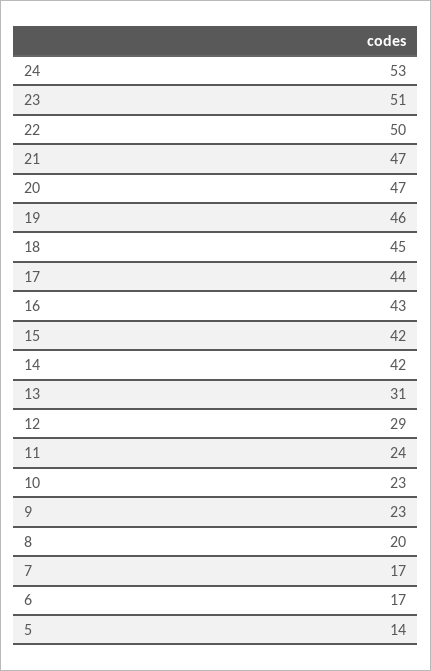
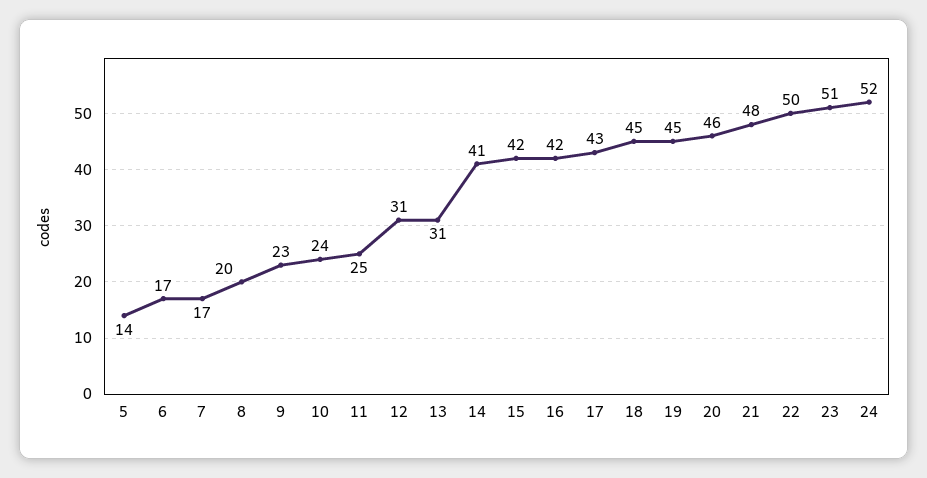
24: 53 -> 52
21: 47 -> 48
20: 47 -> 46
19: 46 -> 45
17: 44 -> 43
16: 43 -> 42
14: 42 -> 41
12: 29 -> 31
11: 24 -> 25
10: 23 -> 24

